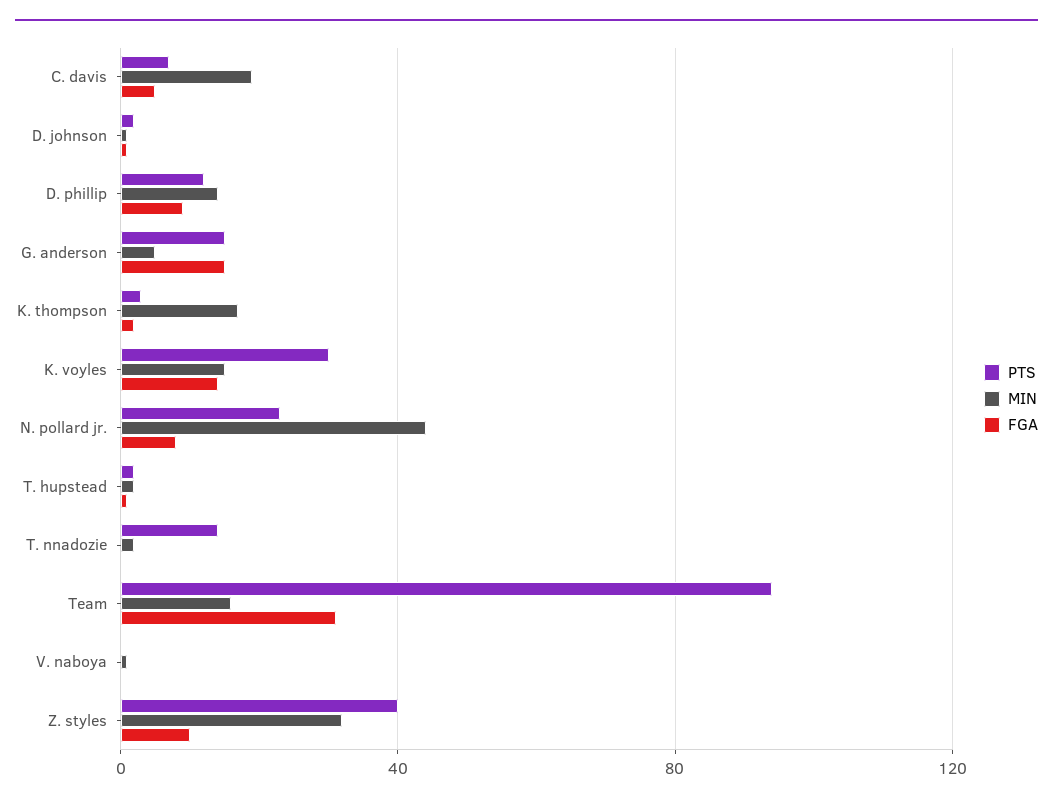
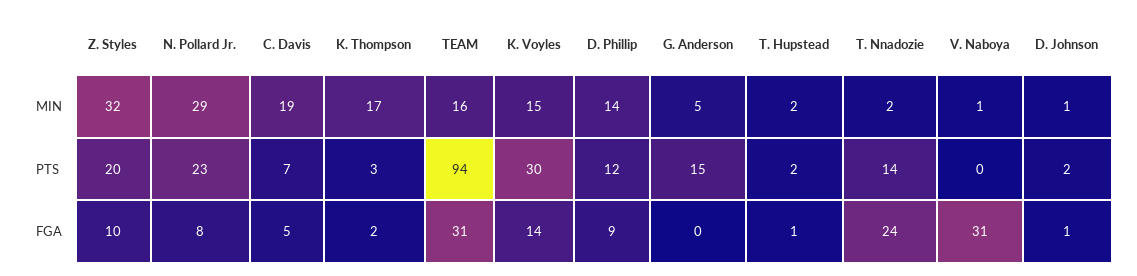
FGA, G. anderson: 15 -> 0
MIN, N. pollard jr.: 45 -> 29
FGA, T. nnadozie: 0 -> 24
FGA, V. naboya: 0 -> 31
PTS, Z. styles: 40 -> 20

